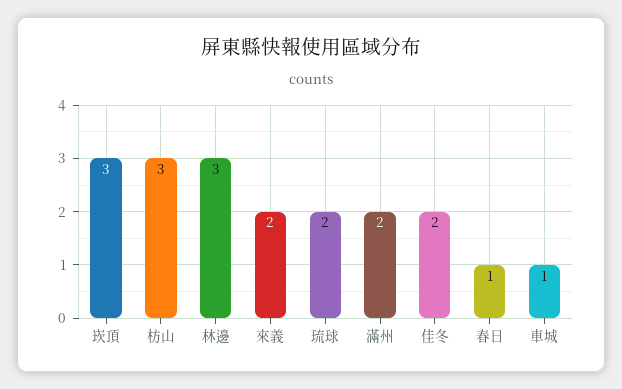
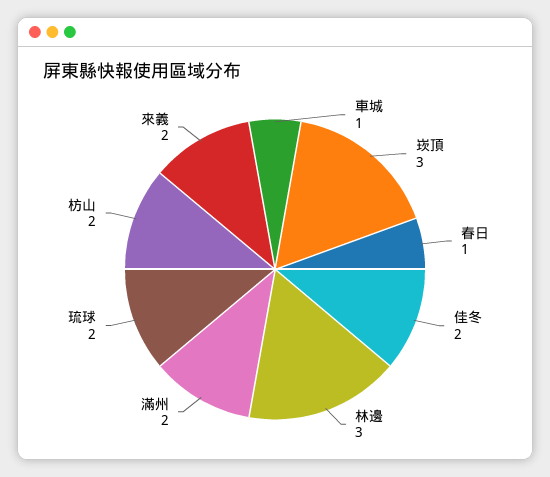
枋山: 3 -> 2

